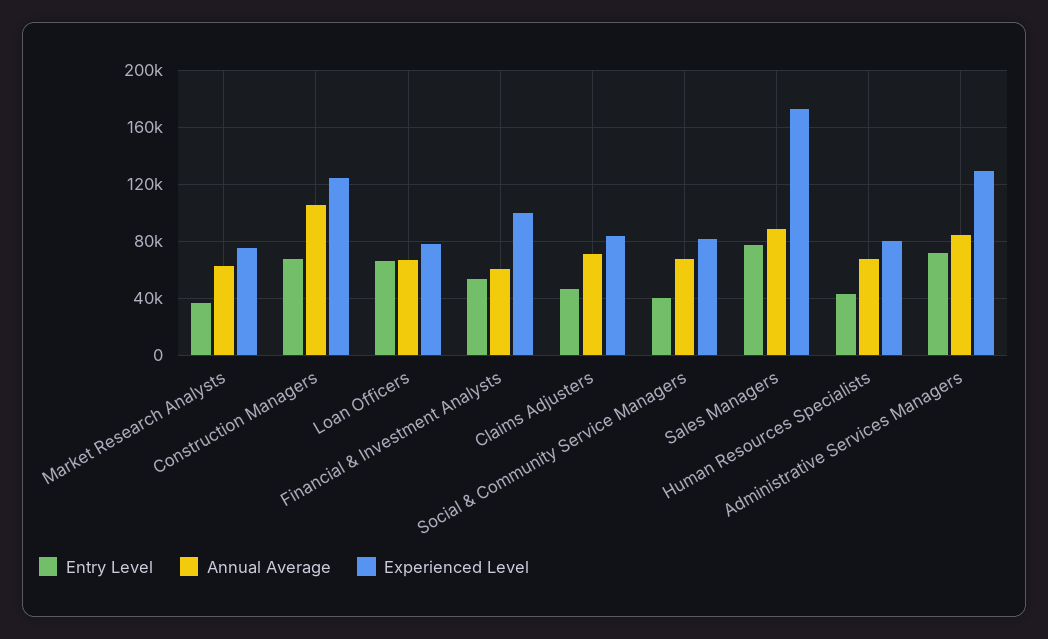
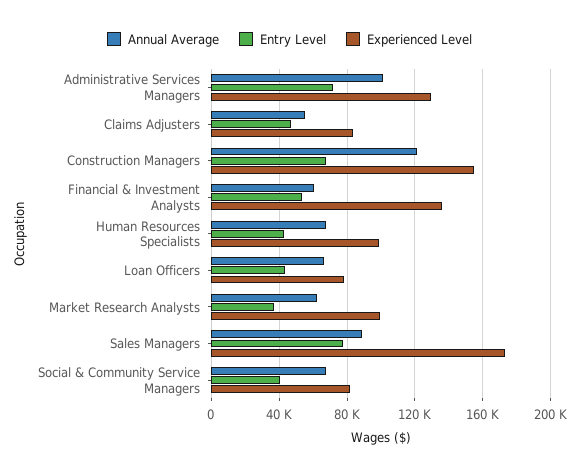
Experienced Level, Market Research Analysts: 75000 -> 100000
Annual Average, Construction Managers: 105000 -> 120000
Experienced Level, Construction Managers: 125000 -> 155000
Entry Level, Loan Officers: 65000 -> 45000
Experienced Level, Financial & Investment Analysts: 100000 -> 135000
Annual Average, Claims Adjusters: 70000 -> 55000
Experienced Level, Human Resources Specialists: 80000 -> 100000
Annual Average, Administrative Services Managers: 85000 -> 100000

